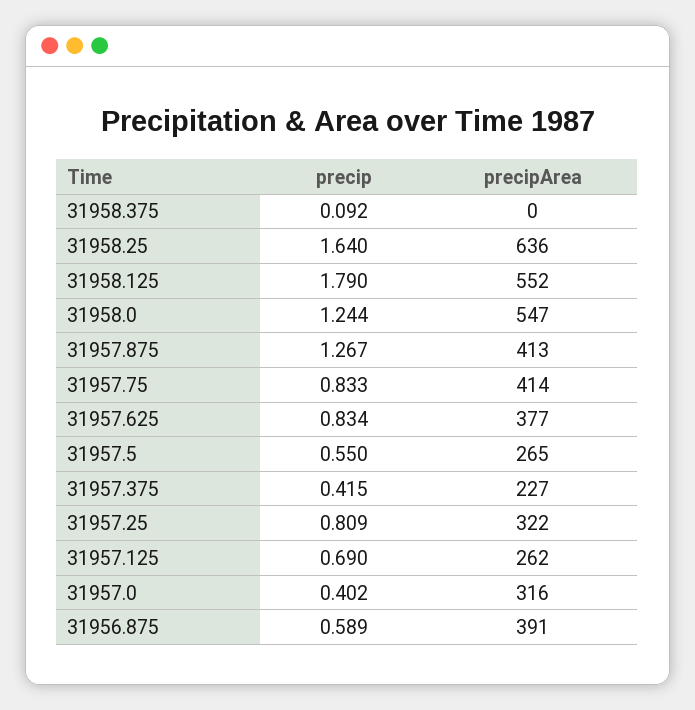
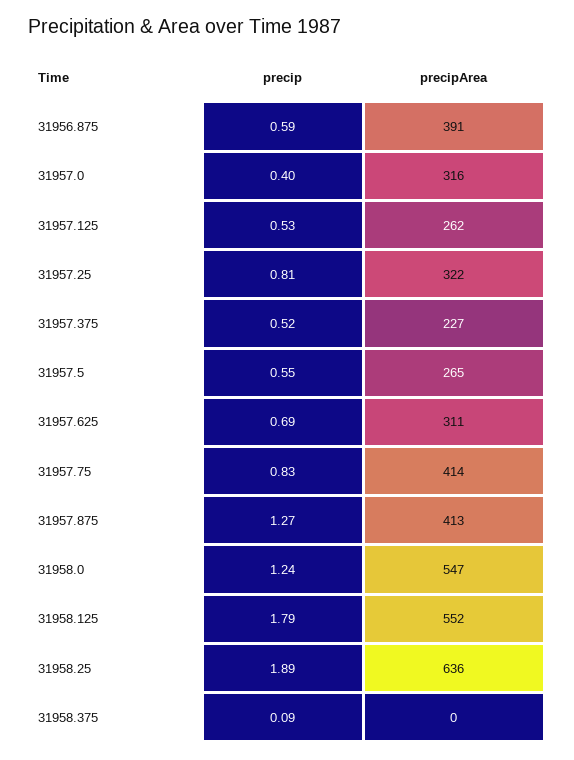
precip, 31958.25: 1.64 -> 1.89
precip, 31957.625: 0.834 -> 0.69
precipArea, 31957.625: 377 -> 311
precip, 31957.375: 0.415 -> 0.52
precip, 31957.125: 0.69 -> 0.53

